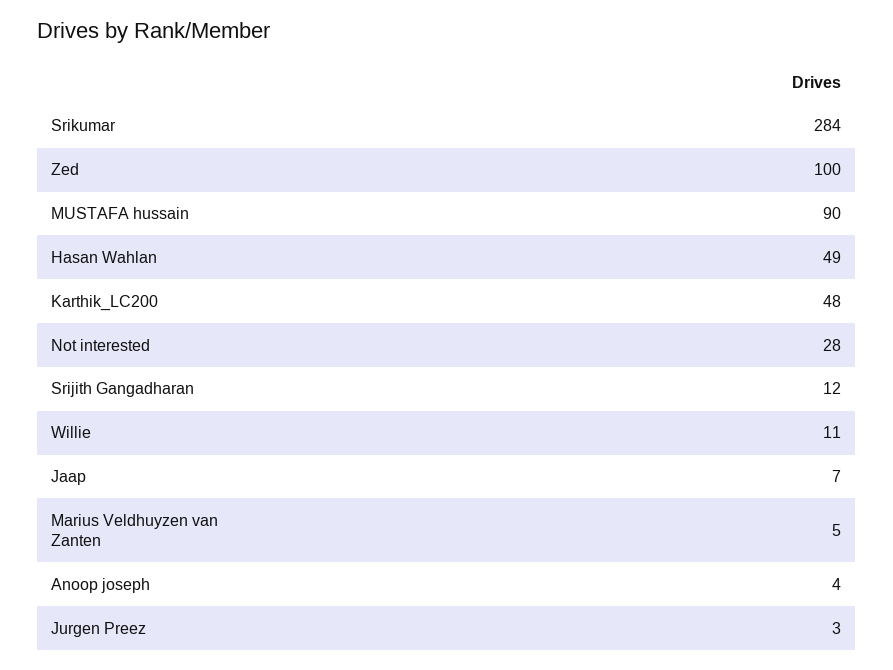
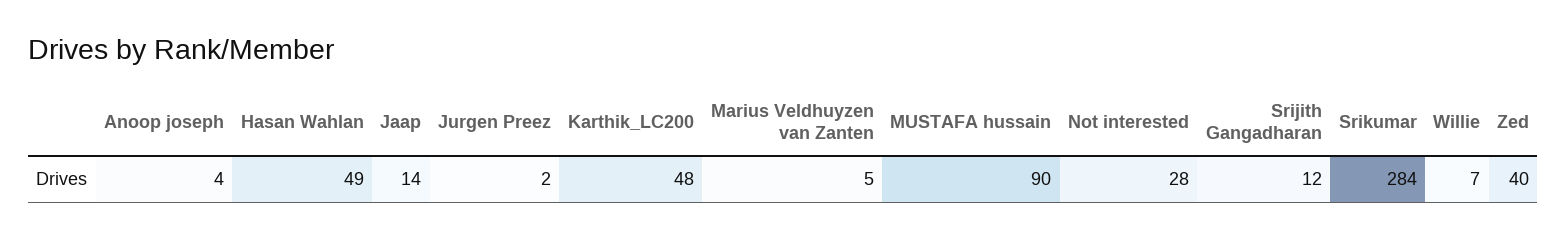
Zed: 100 -> 40
Willie: 11 -> 7
Jaap: 7 -> 14
Jurgen Preez: 3 -> 2

